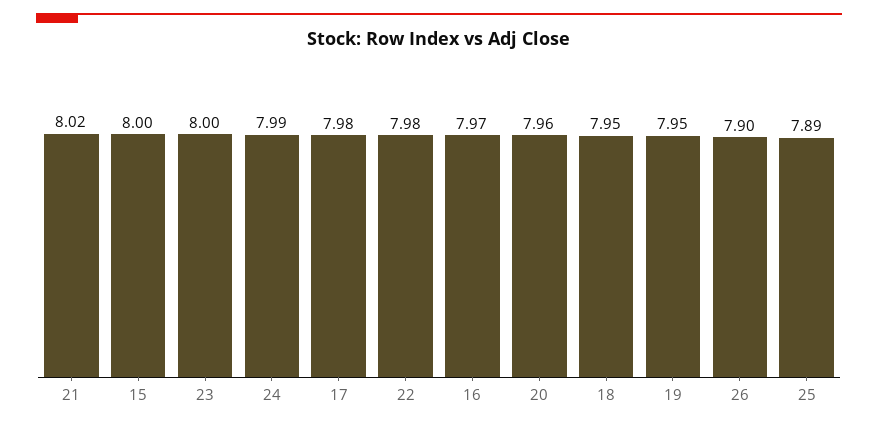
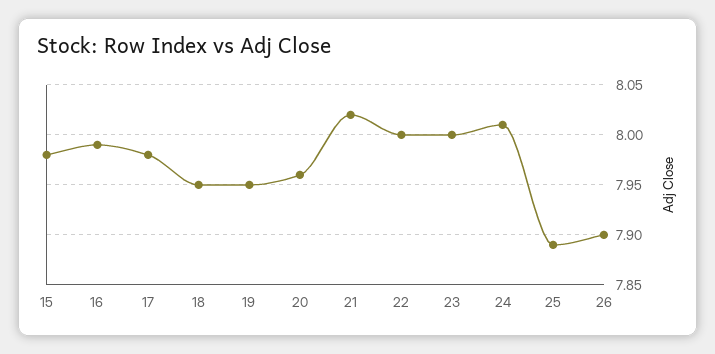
15: 8 -> 7.98
24: 7.99 -> 8.01
22: 7.98 -> 8
16: 7.97 -> 7.99

